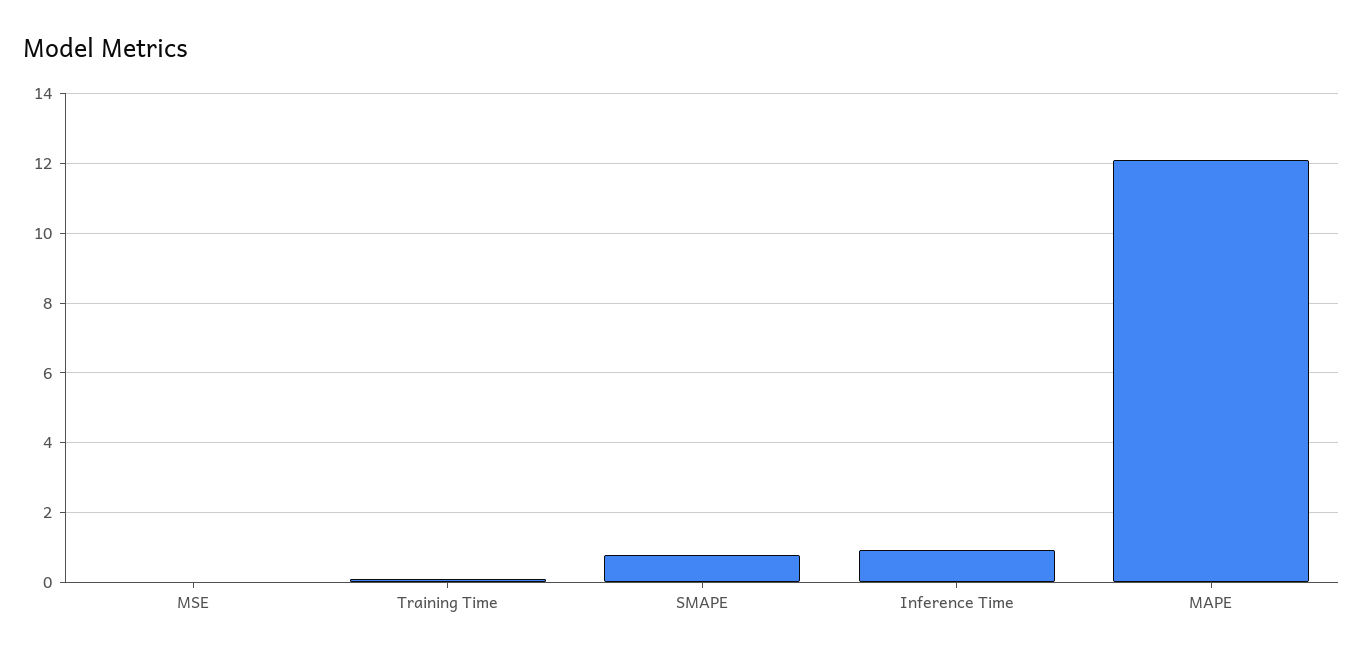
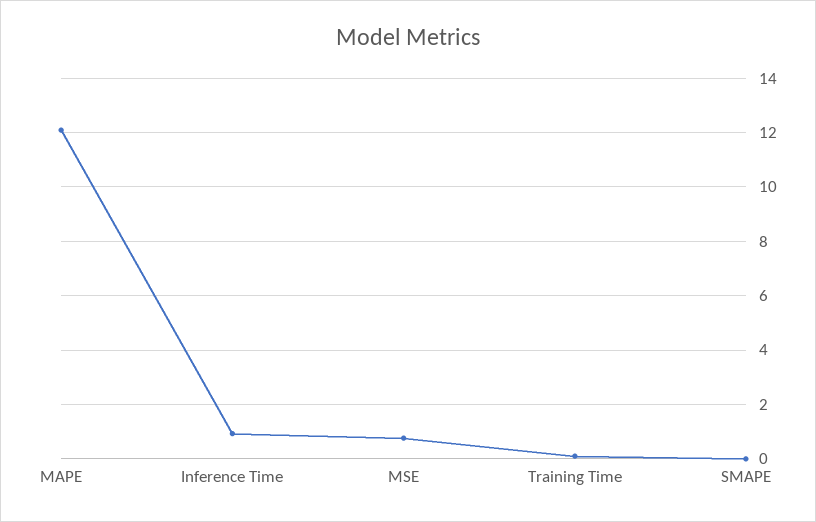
MSE: 0 -> 0.75
SMAPE: 0.8 -> 0

